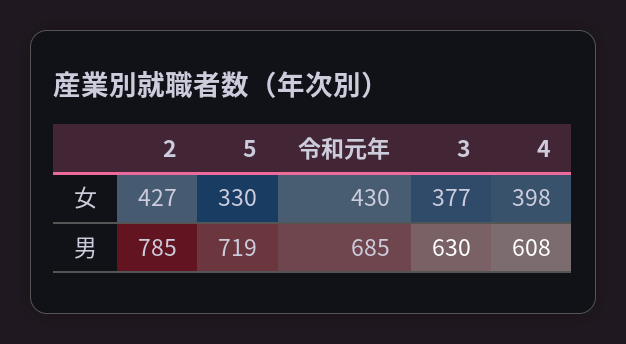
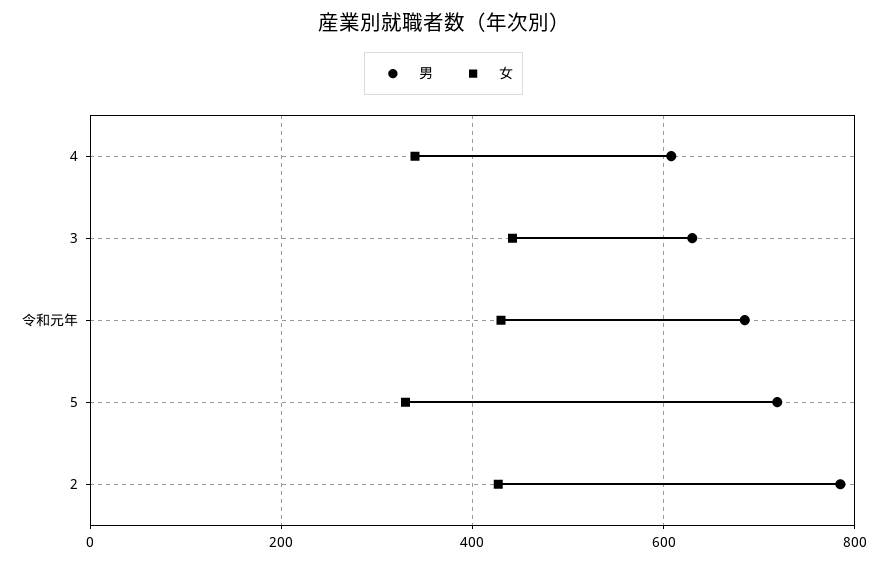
女, 3: 377 -> 440
女, 4: 398 -> 340

